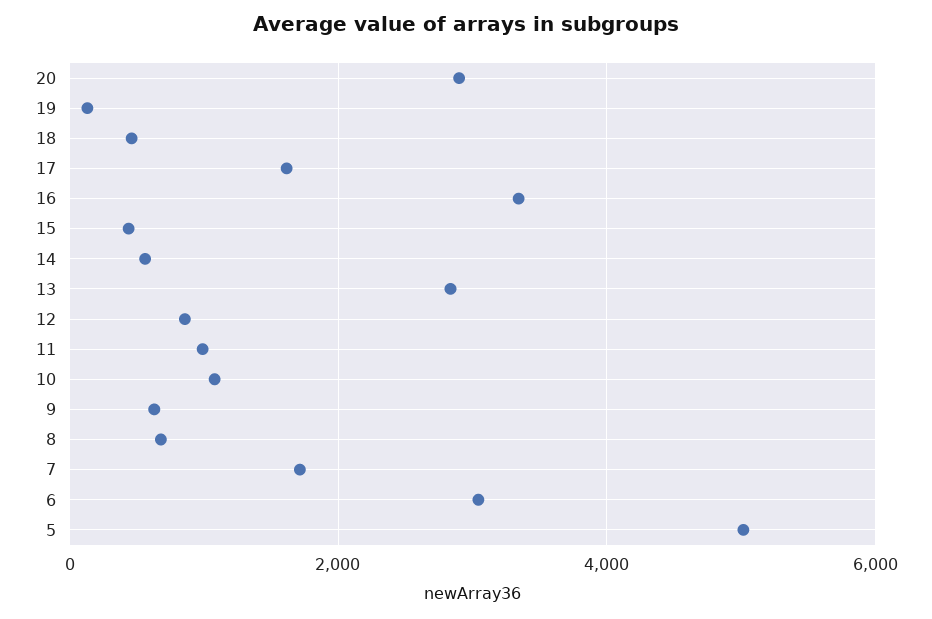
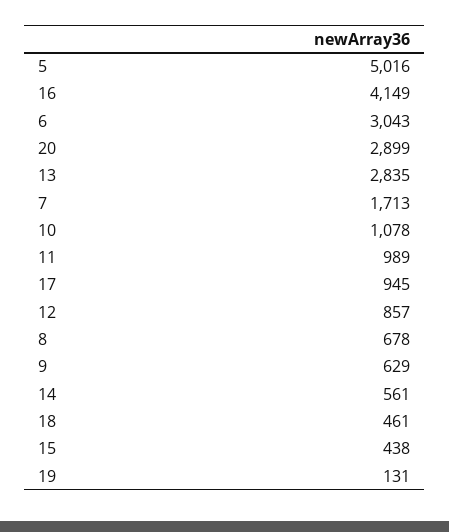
17: 1600 -> 945
16: 3400 -> 4149

